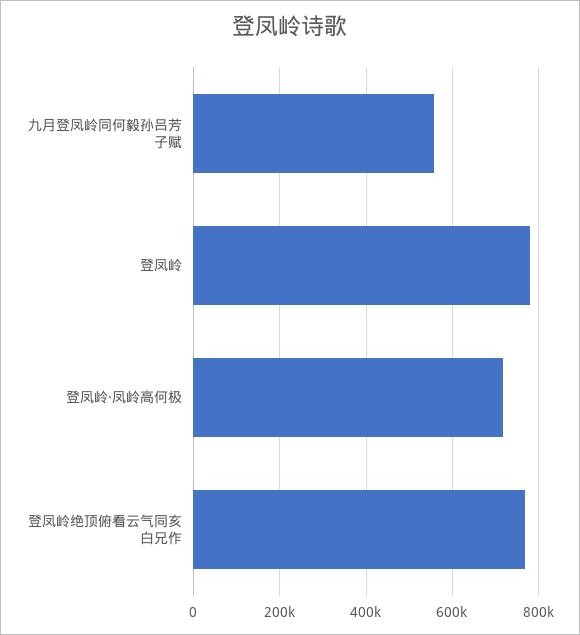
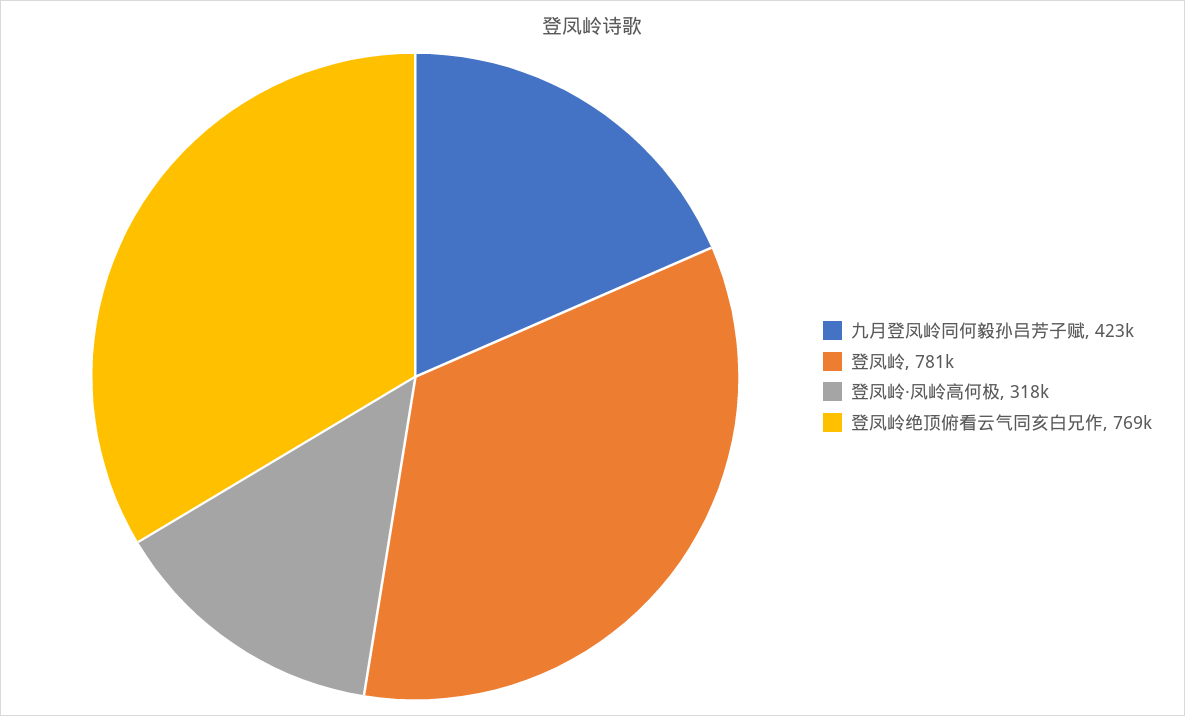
九月登凤岭同何毅孙吕芳子赋: 560000 -> 423000
登凤岭·凤岭高何极: 720000 -> 318000

